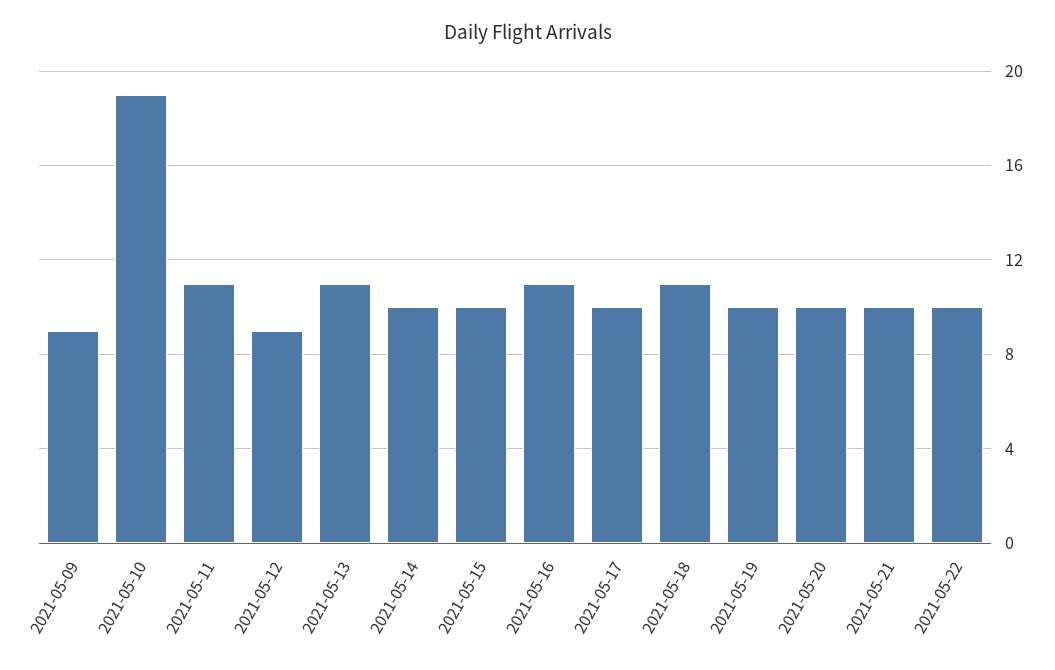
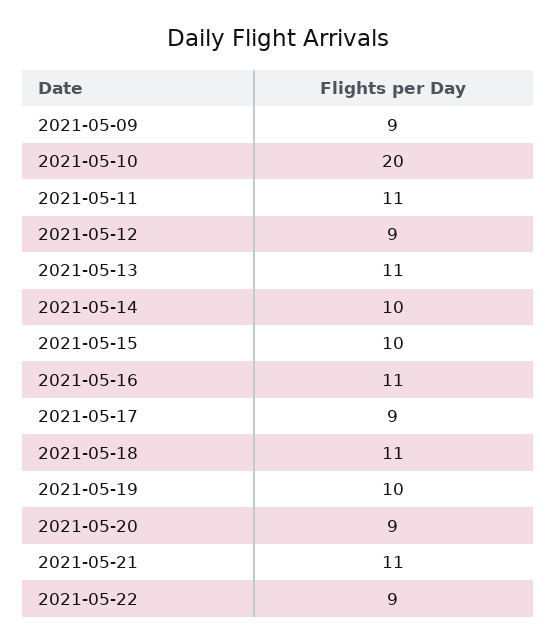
2021-05-10: 19 -> 20
2021-05-17: 10 -> 9
2021-05-20: 10 -> 9
2021-05-21: 10 -> 11
2021-05-22: 10 -> 9

